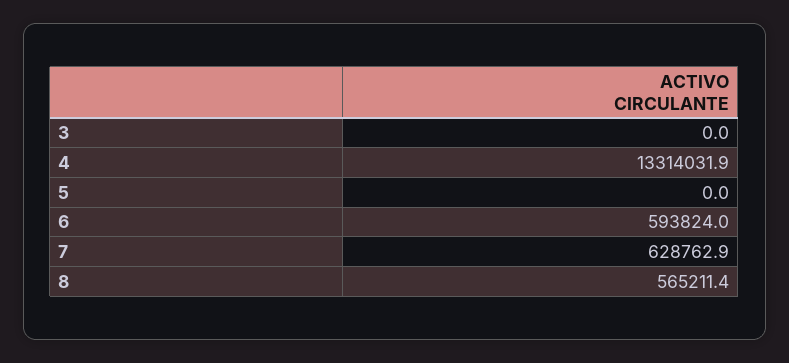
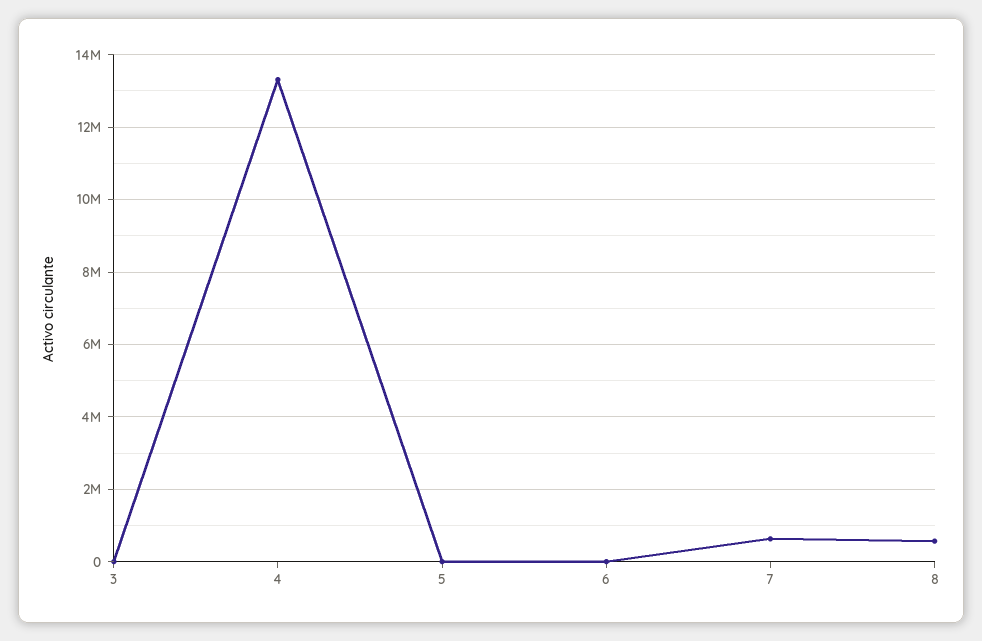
6: 593824 -> 0

